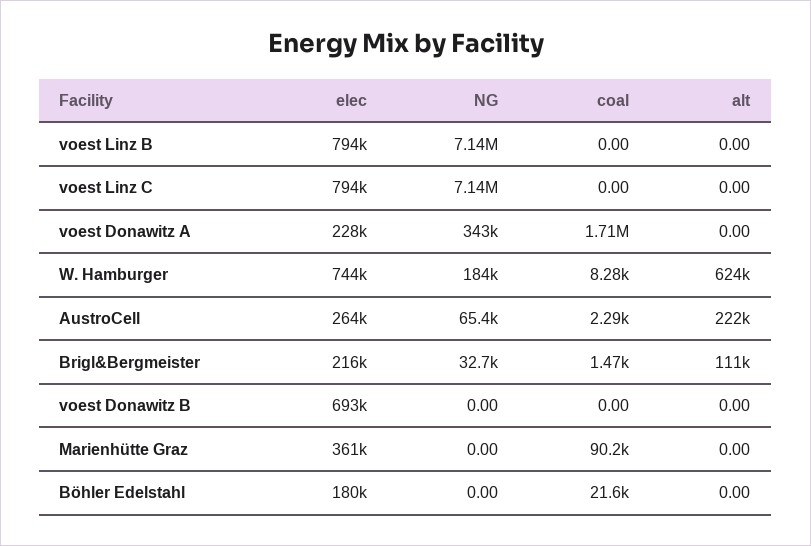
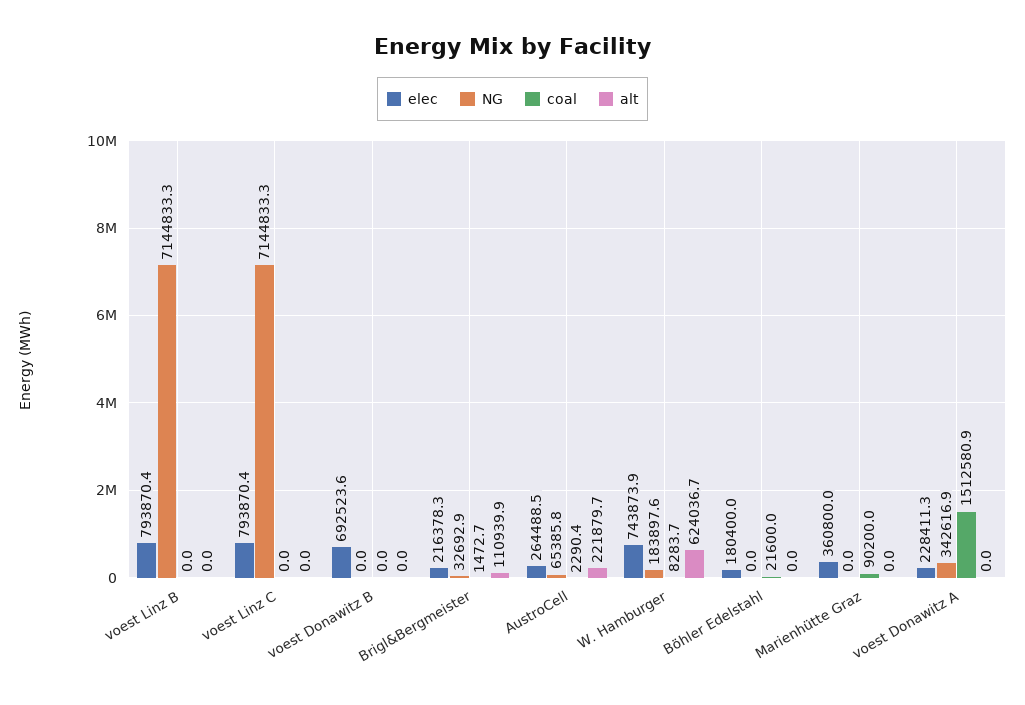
coal, voest Donawitz A: 1710000 -> 1512580.9

